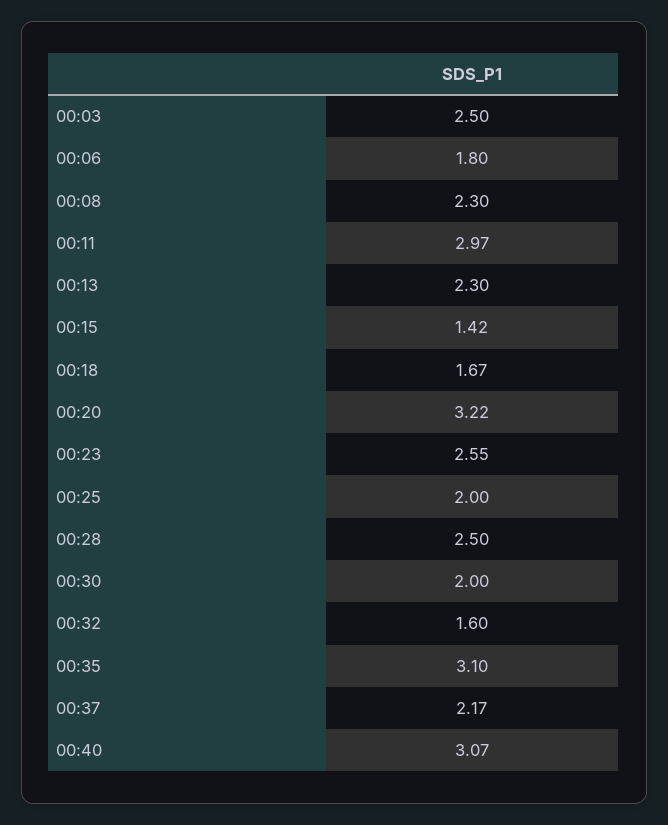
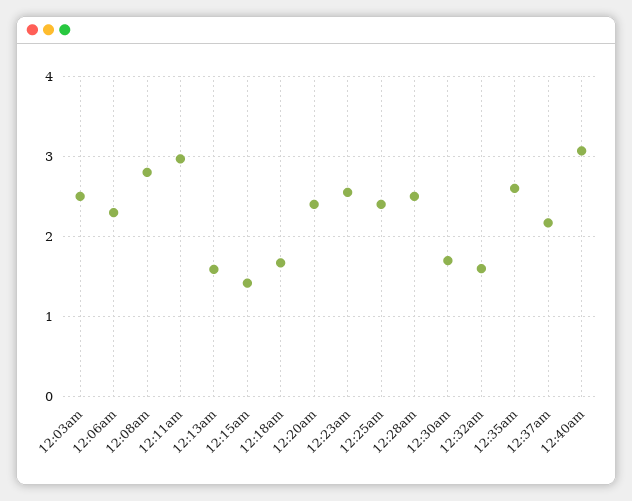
00:06: 1.8 -> 2.3
00:08: 2.3 -> 2.8
00:13: 2.3 -> 1.6
00:20: 3.22 -> 2.4
00:25: 2 -> 2.4
00:30: 2 -> 1.7
00:35: 3.1 -> 2.6

